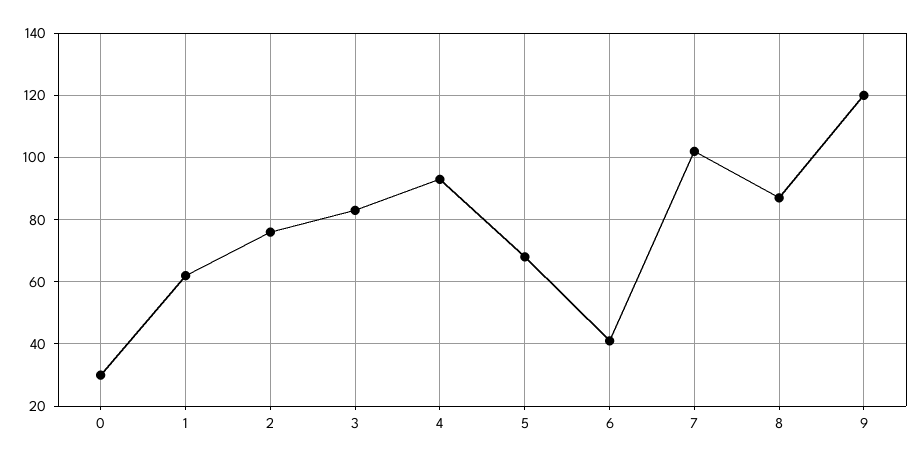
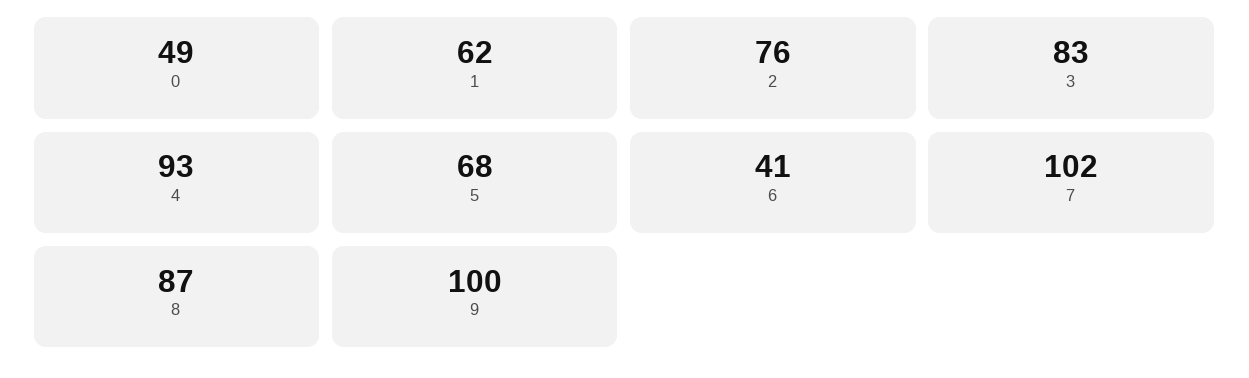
0: 30 -> 49
9: 120 -> 100

